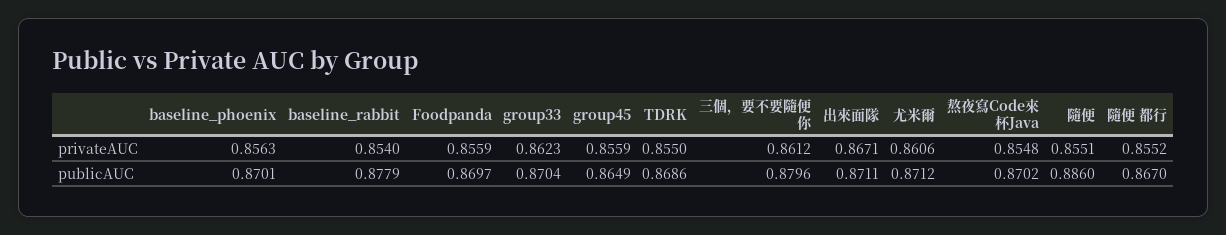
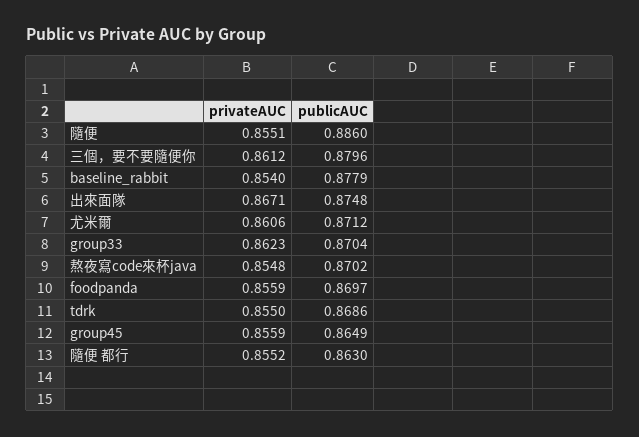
baseline_phoenix, privateAUC: 0.8563 -> none
baseline_phoenix, publicAUC: 0.8701 -> none
出來面隊, publicAUC: 0.8711 -> 0.8748
隨便 都行, publicAUC: 0.867 -> 0.863

